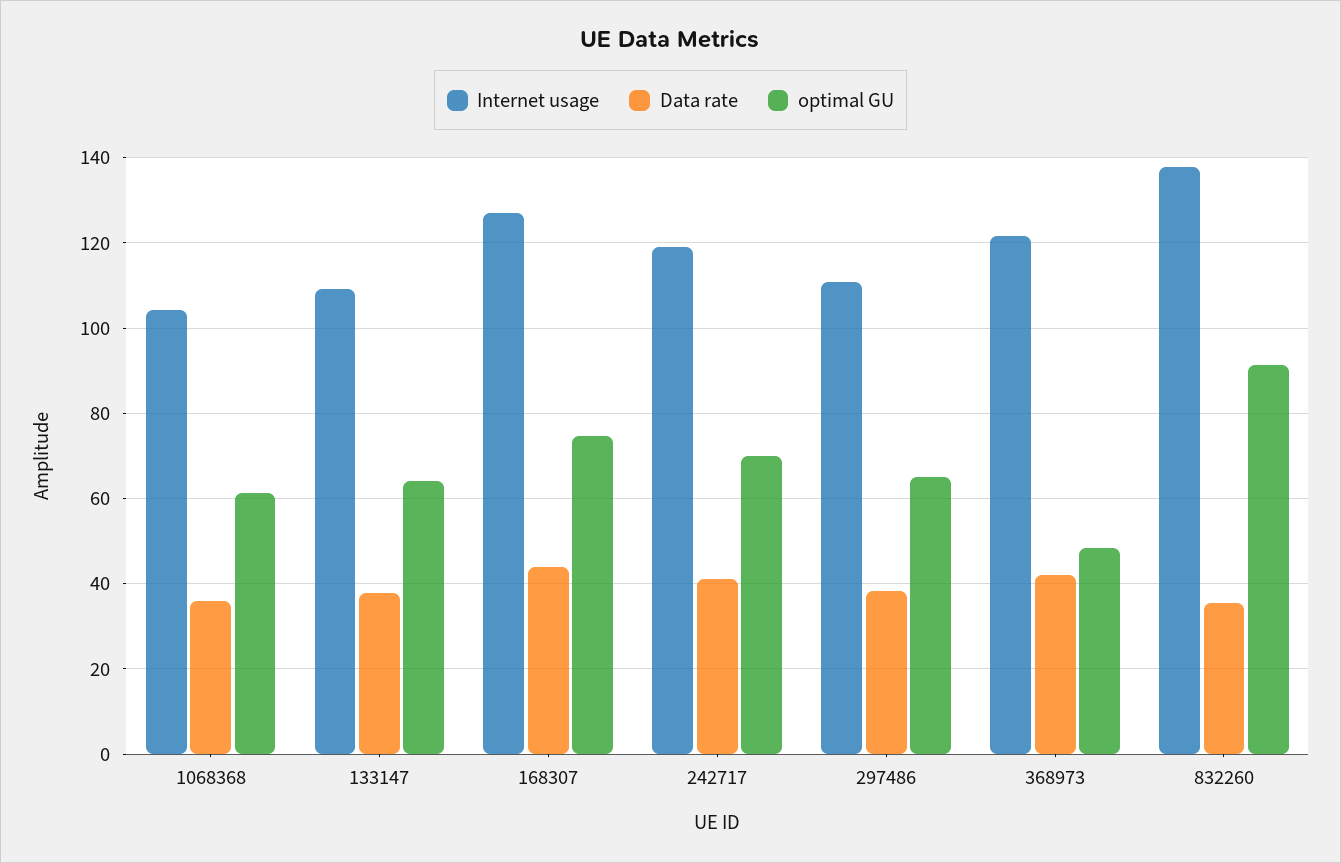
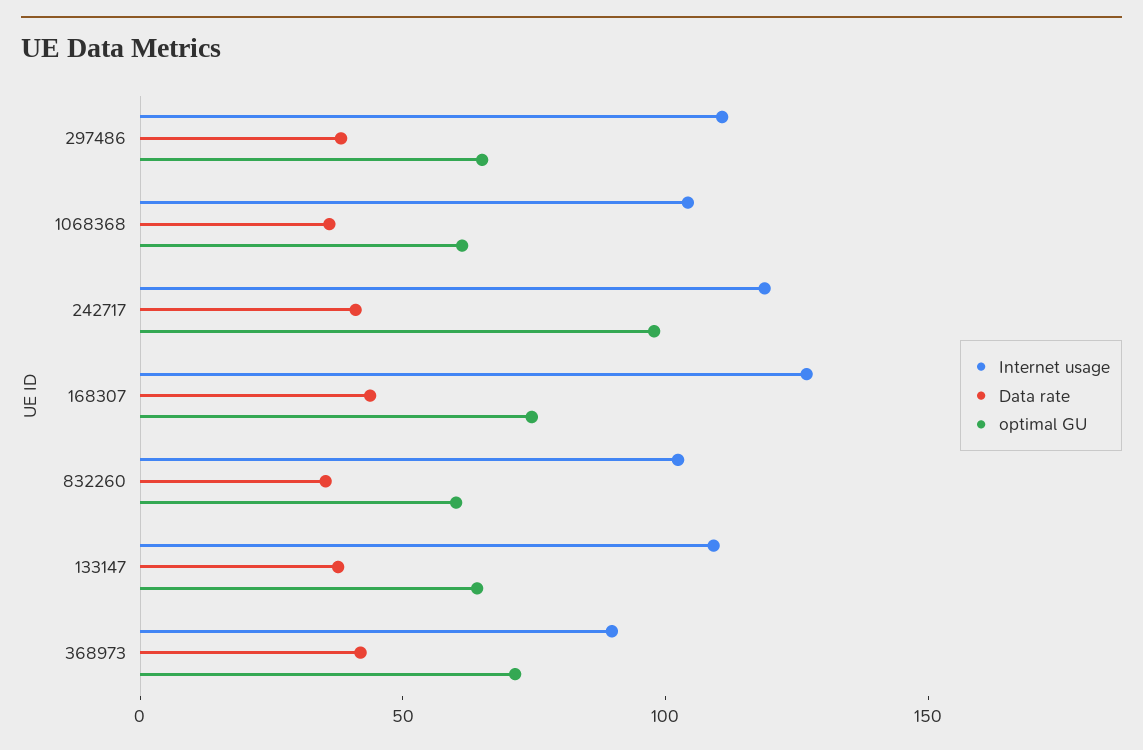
optimal GU, 242717: 70 -> 100
Internet usage, 368973: 122 -> 90
optimal GU, 368973: 48 -> 70
Internet usage, 832260: 138 -> 100
optimal GU, 832260: 92 -> 60

